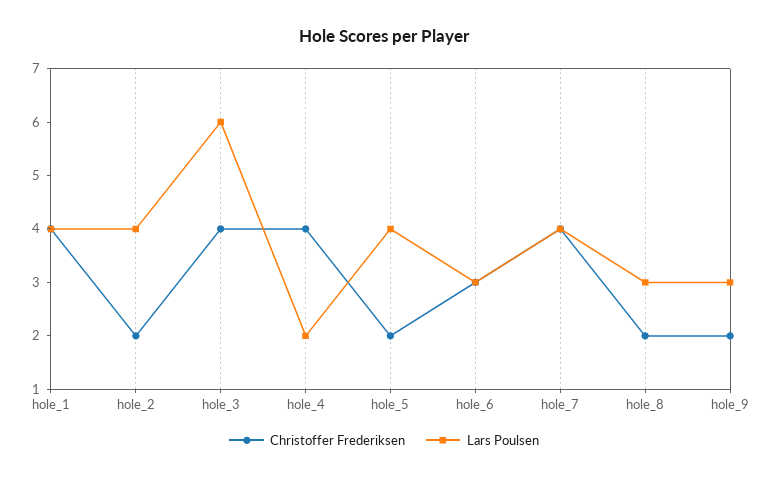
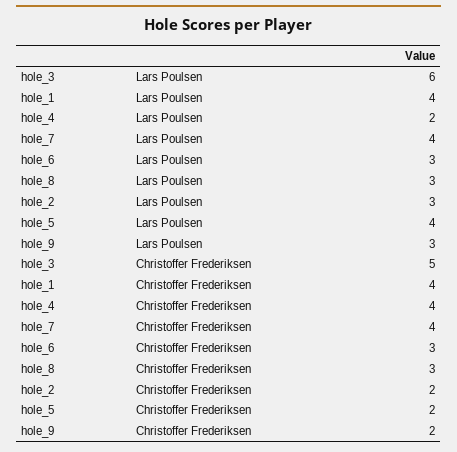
Lars Poulsen, hole_2: 4 -> 3
Christoffer Frederiksen, hole_3: 4 -> 5
Christoffer Frederiksen, hole_8: 2 -> 3

